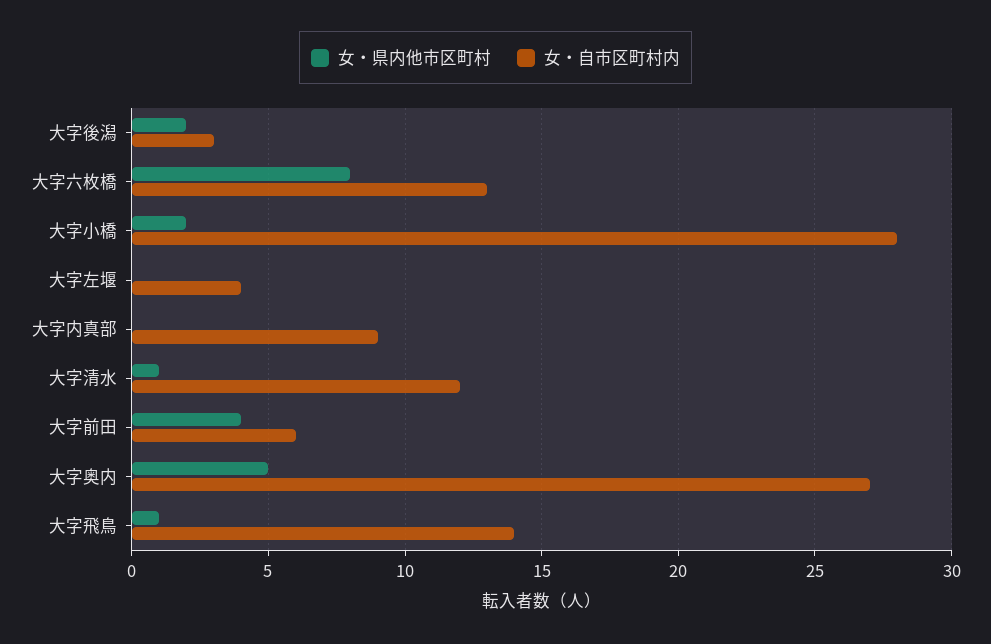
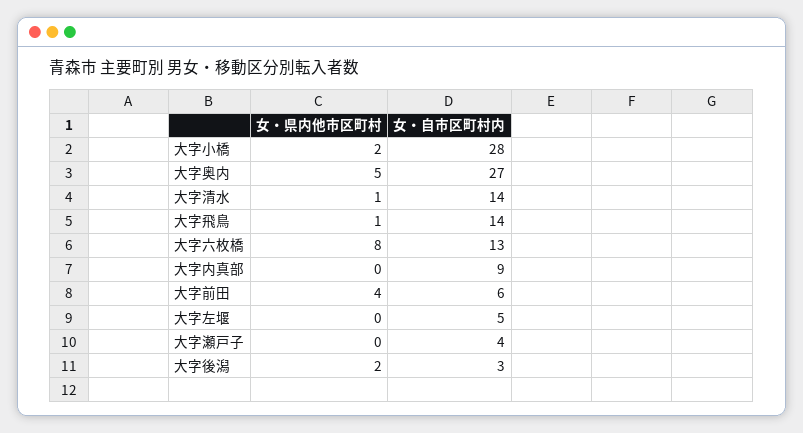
女・自市区町村内, 大字左堰: 4 -> 5
女・自市区町村内, 大字清水: 12 -> 14
女・県内他市区町村, 大字瀬戸子: none -> 0
女・自市区町村内, 大字瀬戸子: none -> 4

